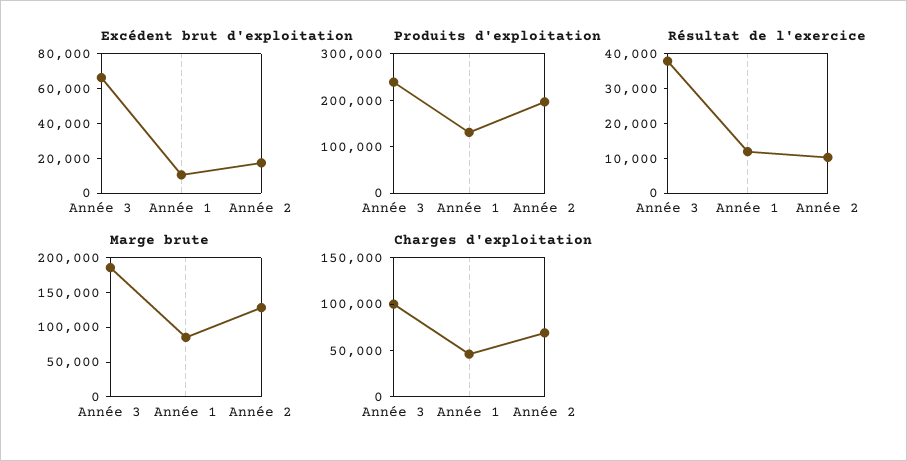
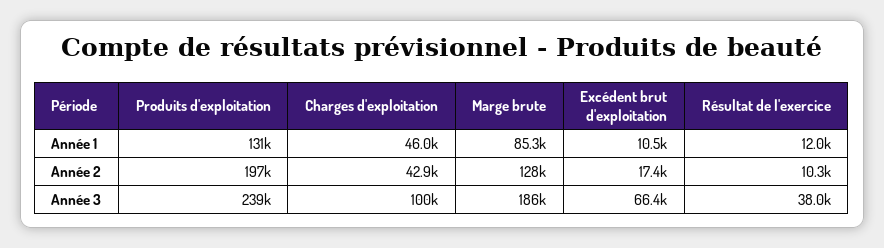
Charges d'exploitation, Année 2: 70000 -> 42900

